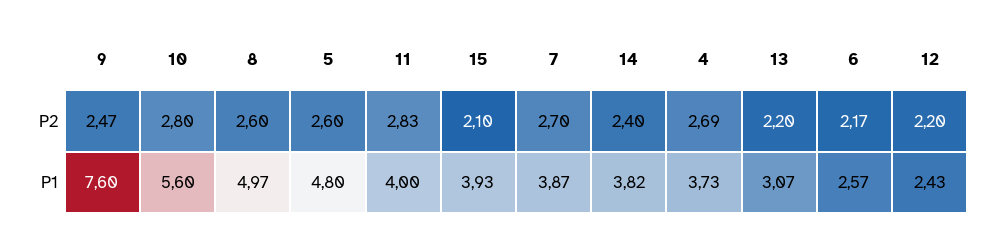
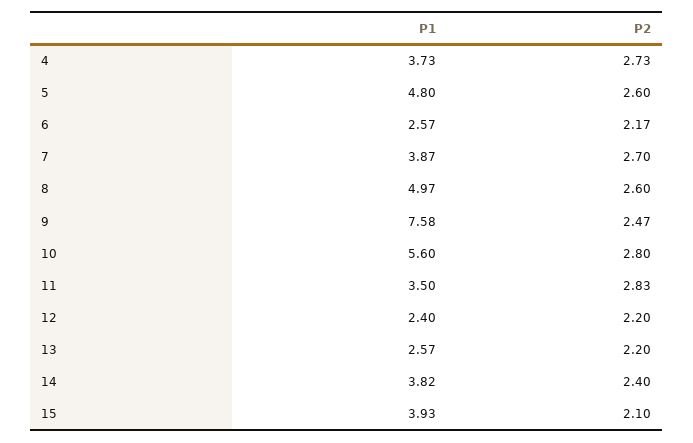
4, P2: 2.69 -> 2.73
9, P1: 7.6 -> 7.58
11, P1: 4 -> 3.5
13, P1: 3.07 -> 2.57
12, P1: 2.43 -> 2.4

